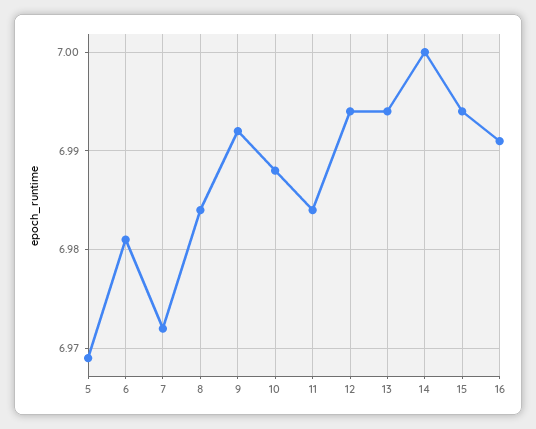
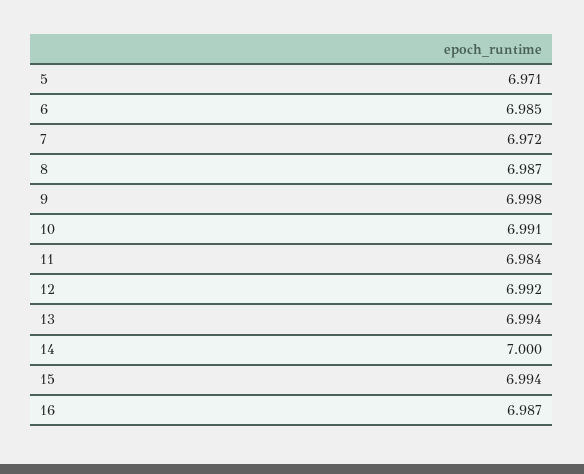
5: 6.969 -> 6.971
6: 6.981 -> 6.985
8: 6.984 -> 6.987
9: 6.992 -> 6.998
10: 6.988 -> 6.991
12: 6.994 -> 6.992
16: 6.991 -> 6.987

